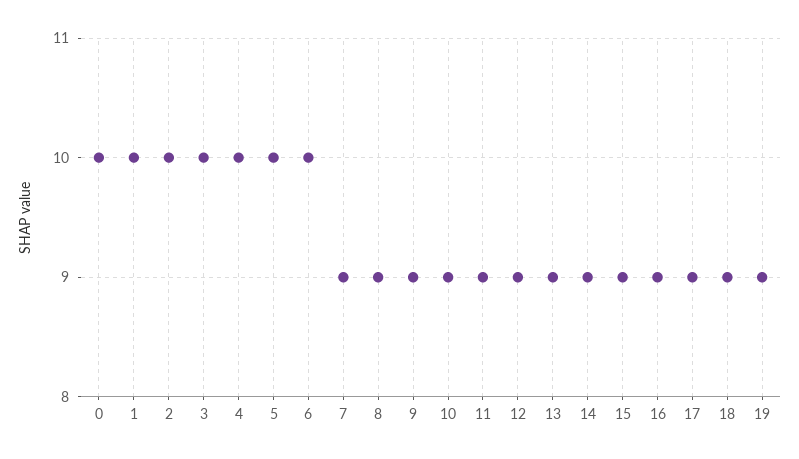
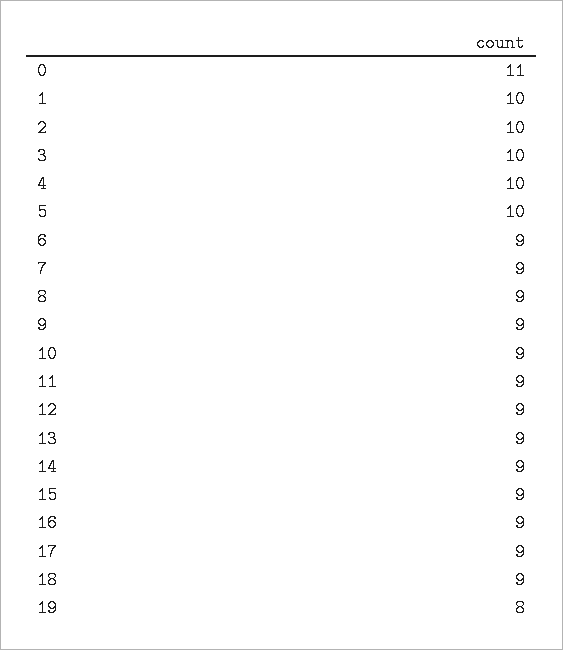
0: 10 -> 11
6: 10 -> 9
19: 9 -> 8

